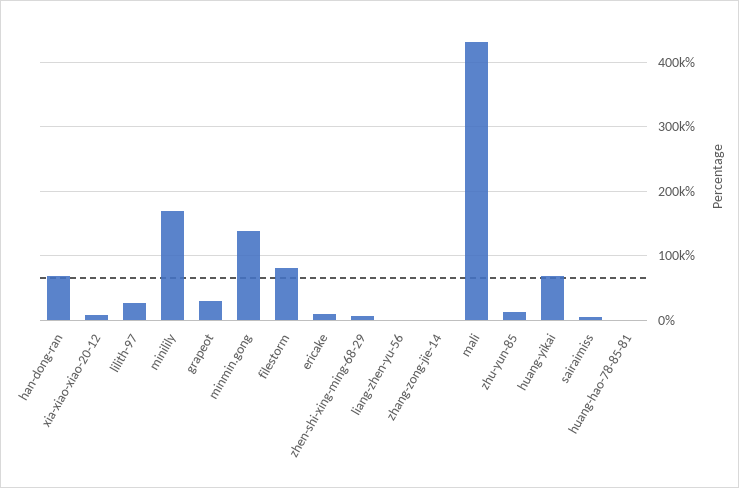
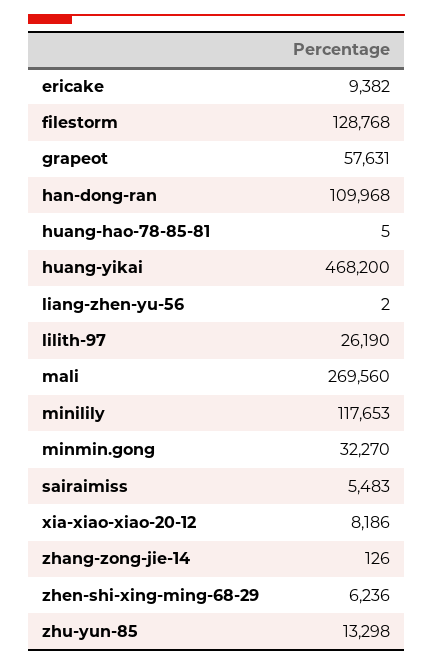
han-dong-ran: 70000 -> 109968
minilily: 170000 -> 117653
grapeot: 30000 -> 57631
minmin.gong: 140000 -> 32270
filestorm: 80000 -> 128768
mali: 430000 -> 269560
huang-yikai: 70000 -> 468200

